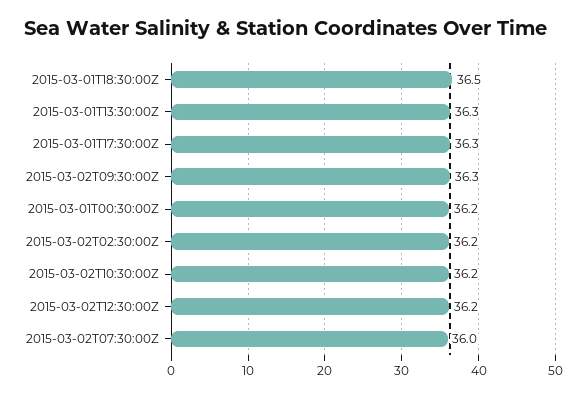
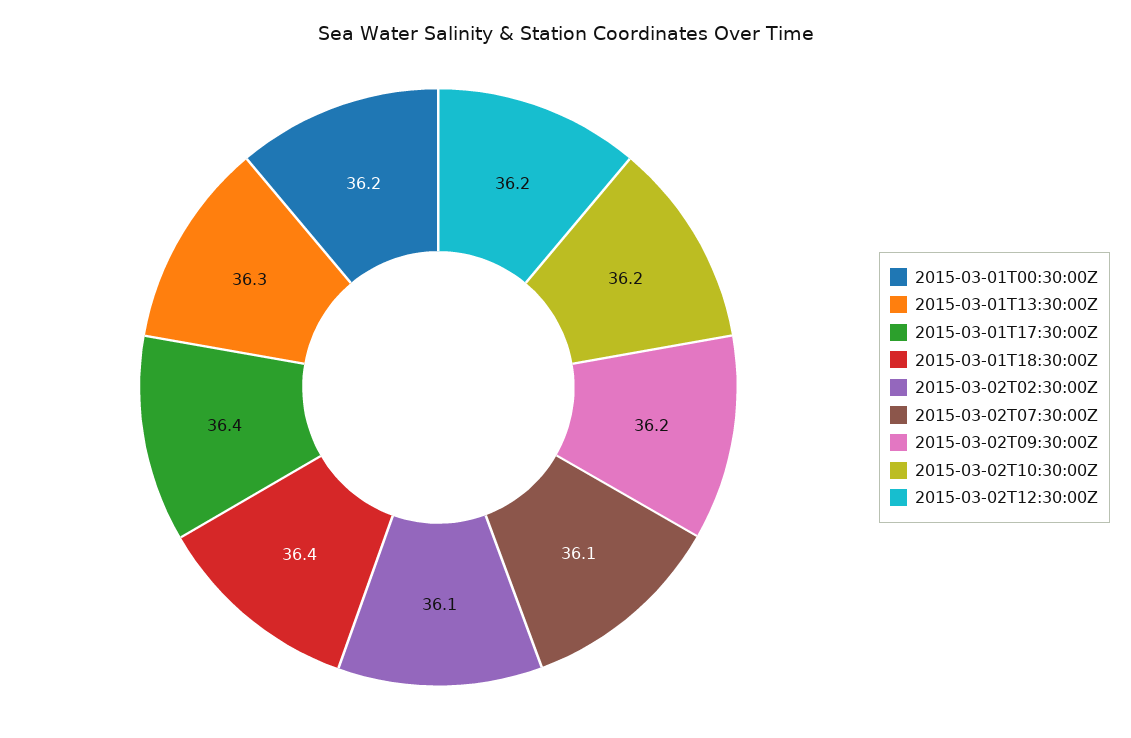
2015-03-01T18:30:00Z: 36.5 -> 36.4
2015-03-01T17:30:00Z: 36.3 -> 36.4
2015-03-02T09:30:00Z: 36.3 -> 36.2
2015-03-02T02:30:00Z: 36.2 -> 36.1
2015-03-02T07:30:00Z: 36 -> 36.1

